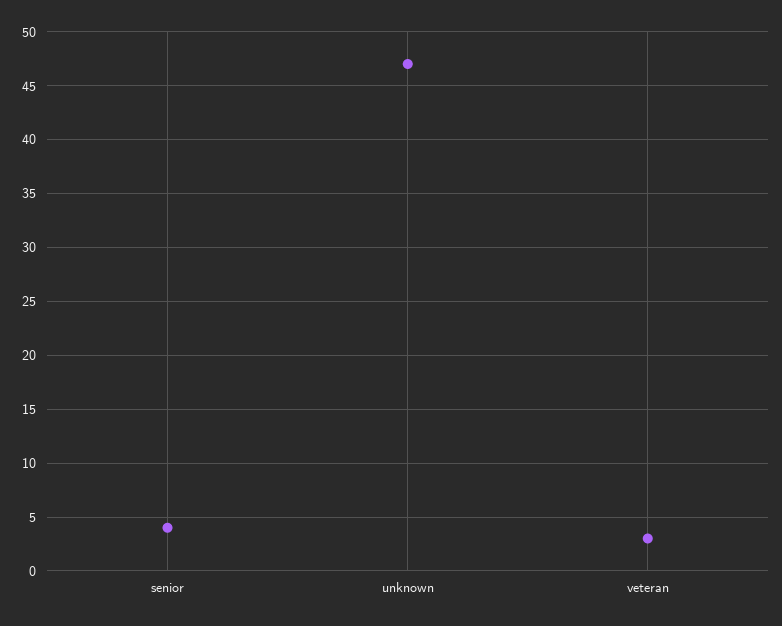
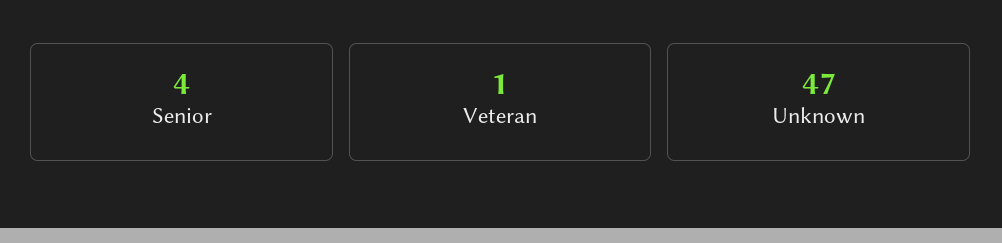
veteran: 3 -> 1

